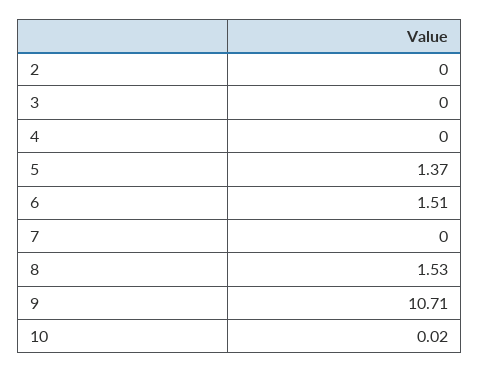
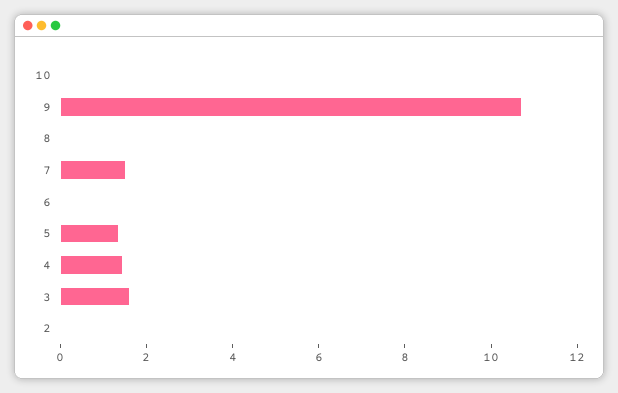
3: 0 -> 1.5
4: 0 -> 1.5
6: 1.51 -> 0
7: 0 -> 1.5
8: 1.53 -> 0

